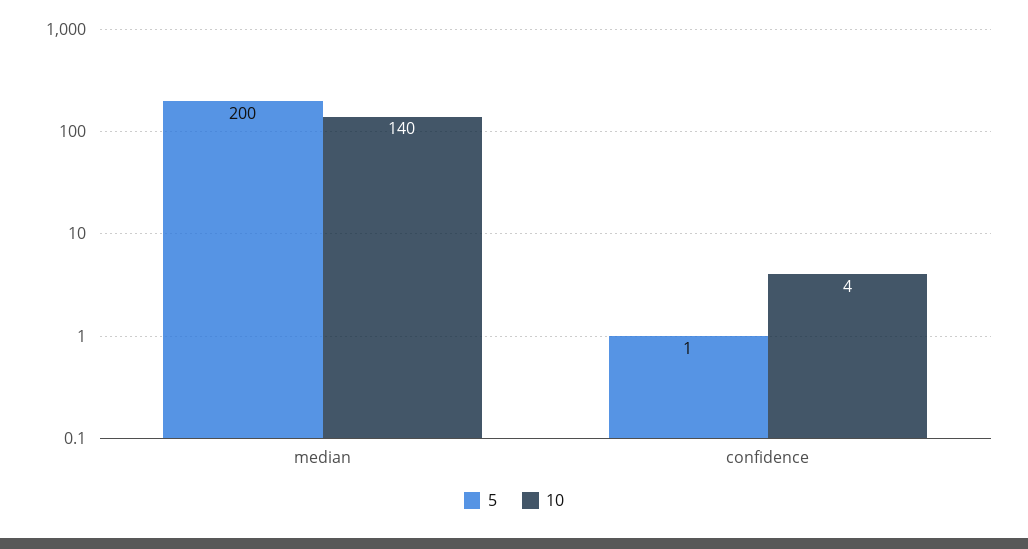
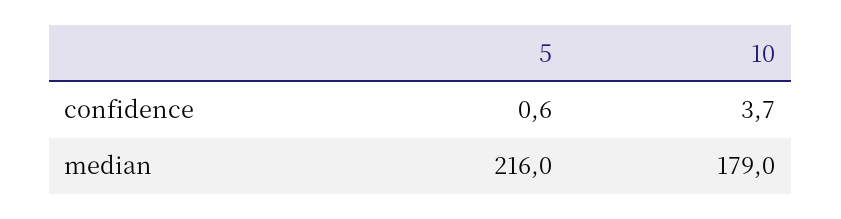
5, median: 200 -> 216
10, median: 140 -> 179

